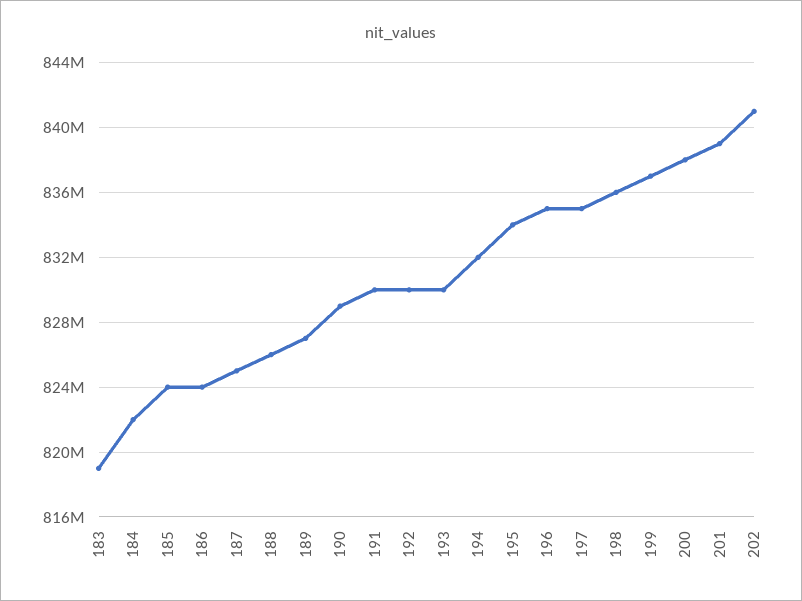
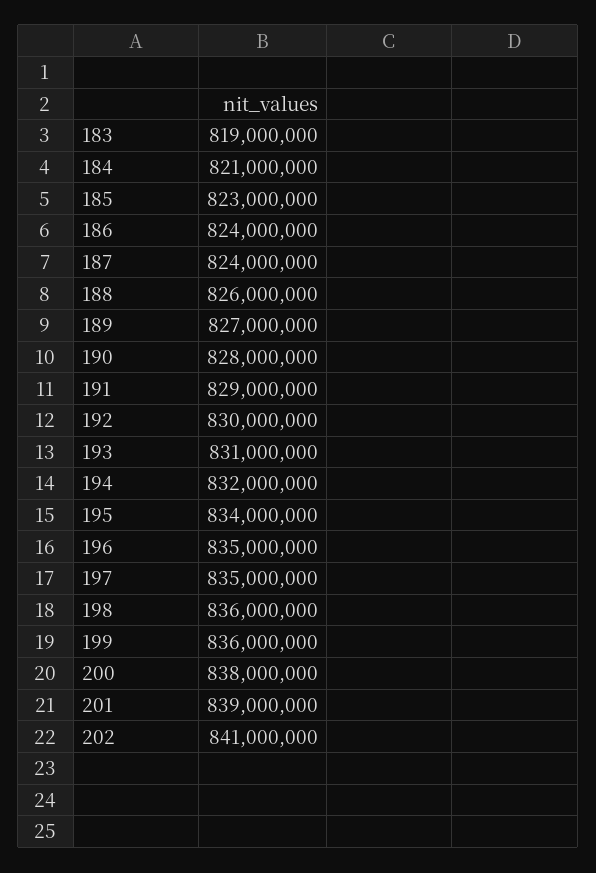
184: 822000000 -> 821000000
185: 824000000 -> 823000000
187: 825000000 -> 824000000
190: 829000000 -> 828000000
191: 830000000 -> 829000000
193: 830000000 -> 831000000
199: 837000000 -> 836000000

